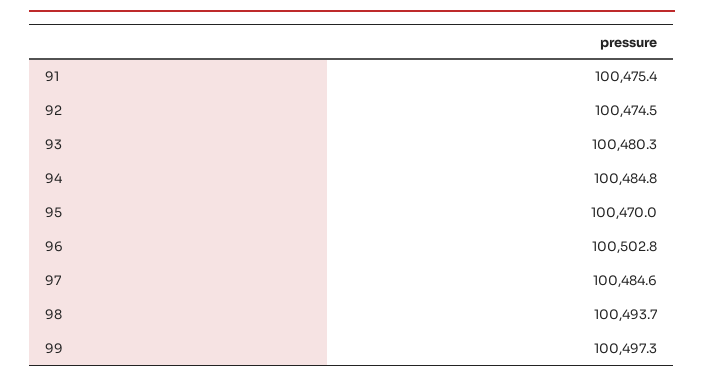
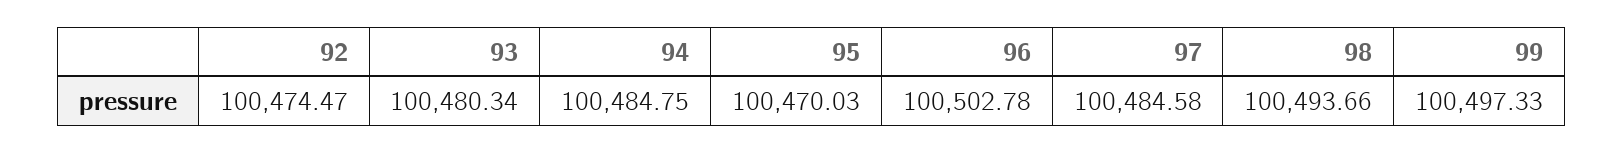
91: 100475.4 -> none

